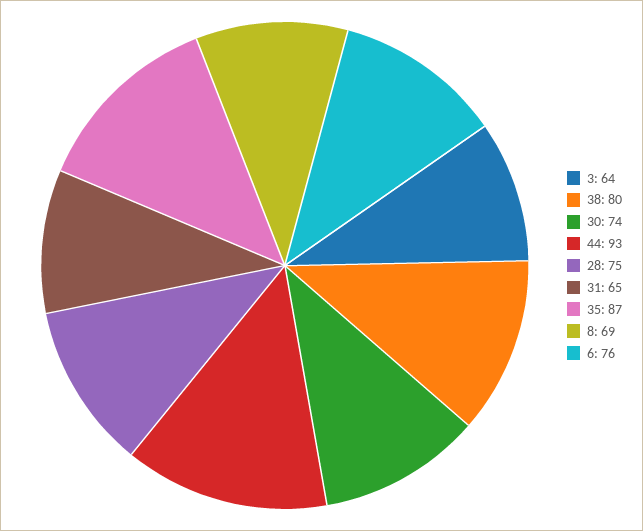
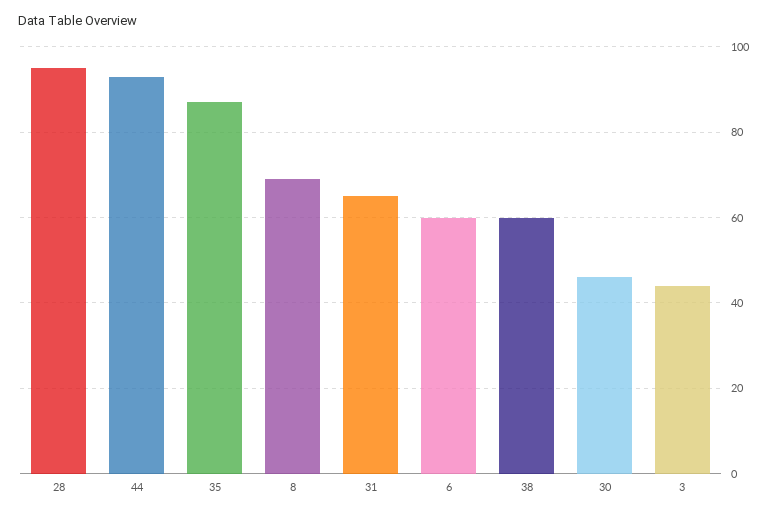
3: 64 -> 45
38: 80 -> 60
30: 74 -> 45
28: 75 -> 95
6: 76 -> 60

